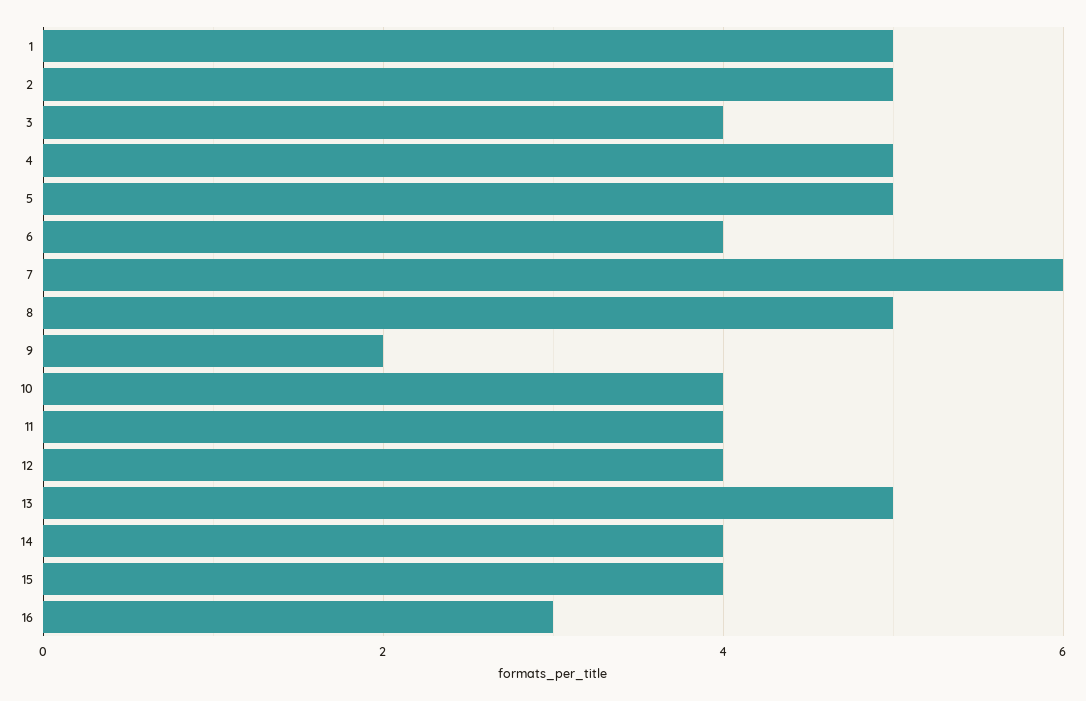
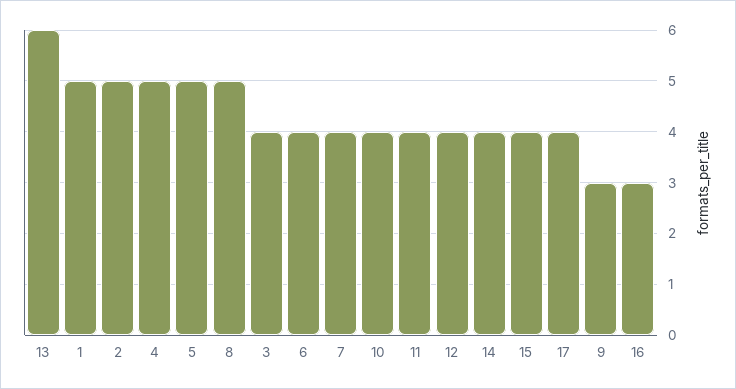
7: 6 -> 4
9: 2 -> 3
13: 5 -> 6
17: none -> 4

